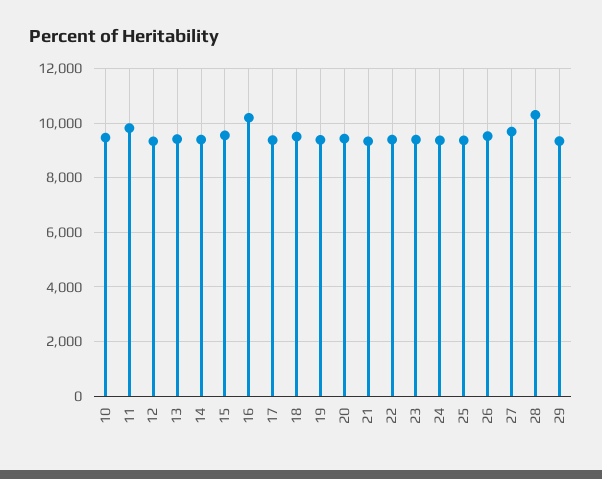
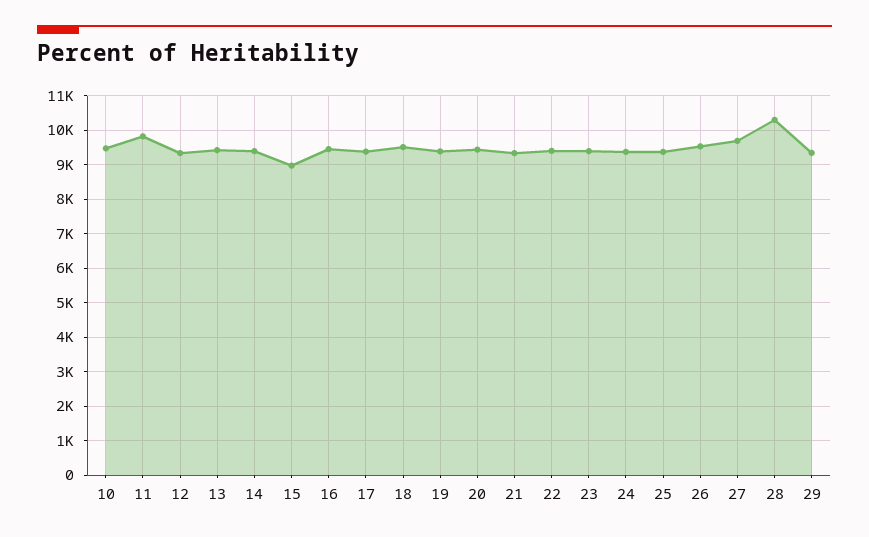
15: 9500 -> 9000
16: 10250 -> 9400

